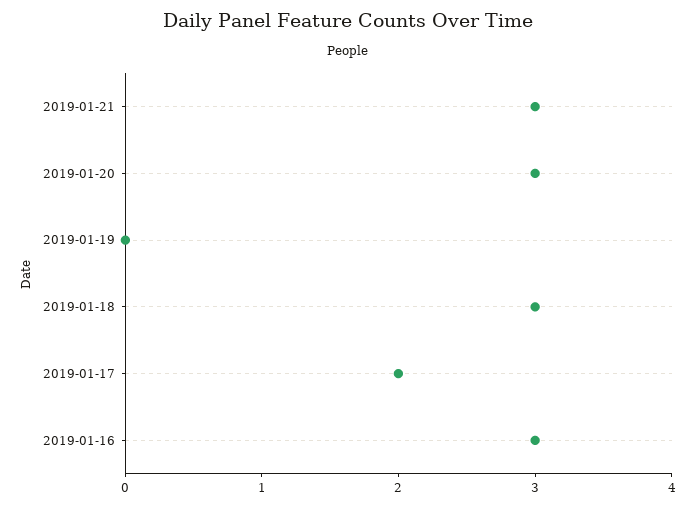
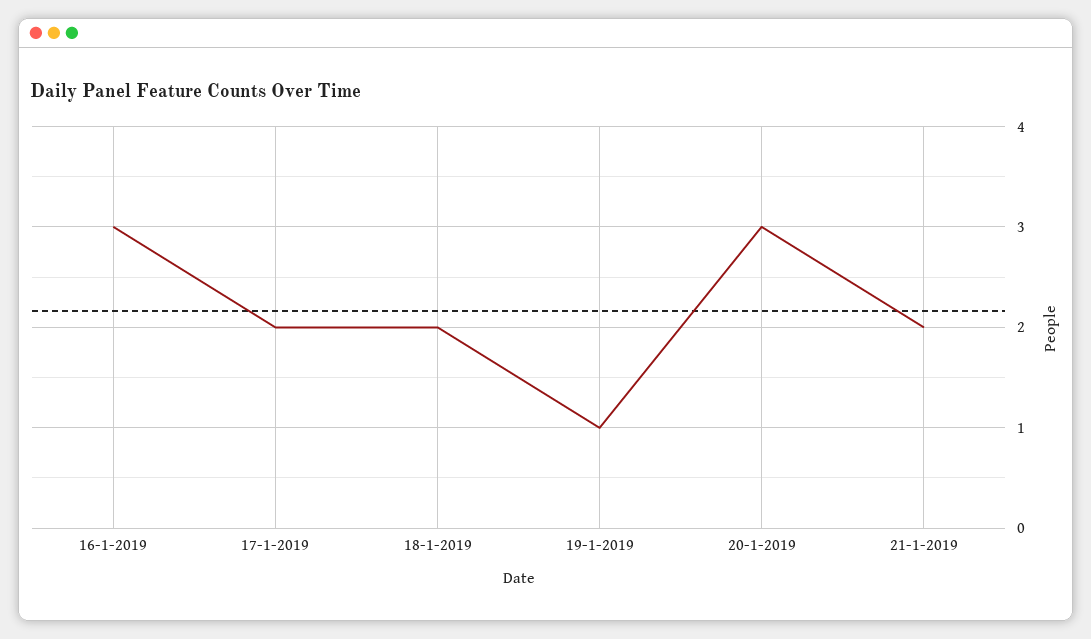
2019-01-21: 3 -> 2
2019-01-19: 0 -> 1
2019-01-18: 3 -> 2

